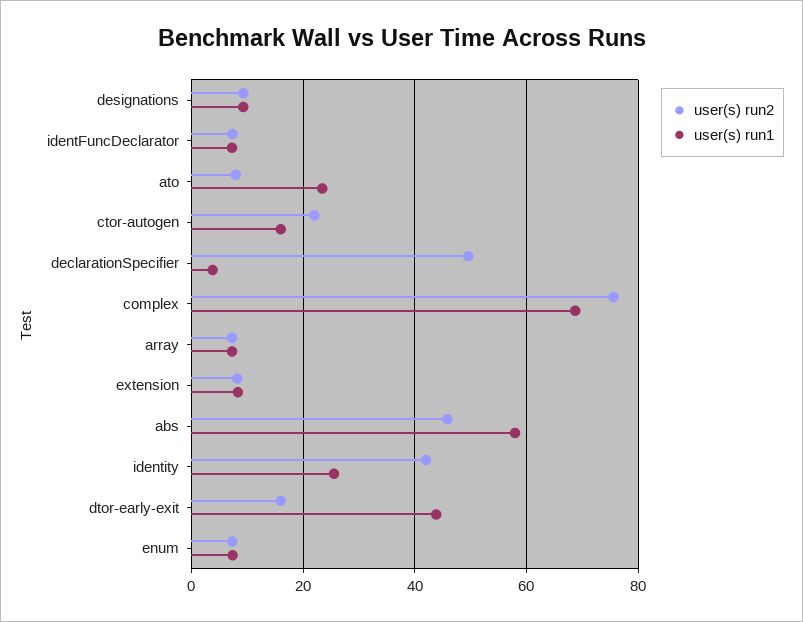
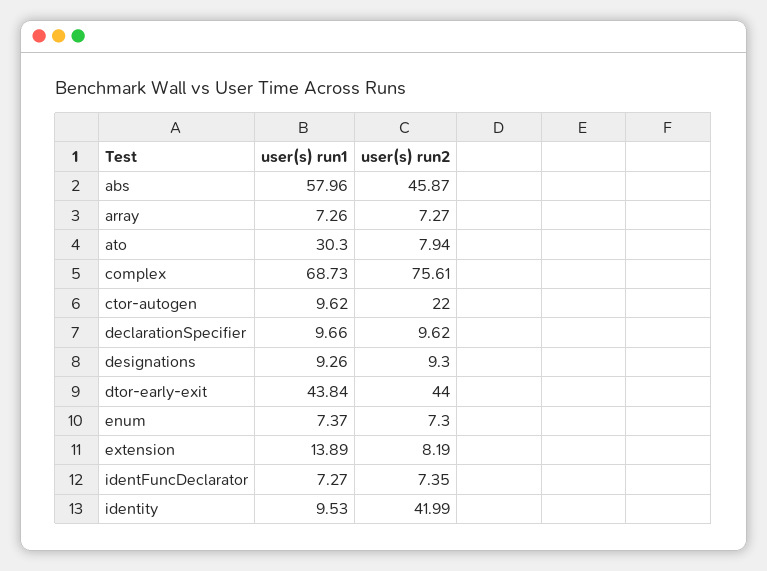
user(s) run1, ato: 24 -> 30.3
user(s) run1, ctor-autogen: 16 -> 9.62
user(s) run2, declarationSpecifier: 50 -> 9.62
user(s) run1, declarationSpecifier: 4 -> 9.66
user(s) run1, extension: 8 -> 13.89
user(s) run1, identity: 26 -> 9.53
user(s) run2, dtor-early-exit: 16 -> 44

